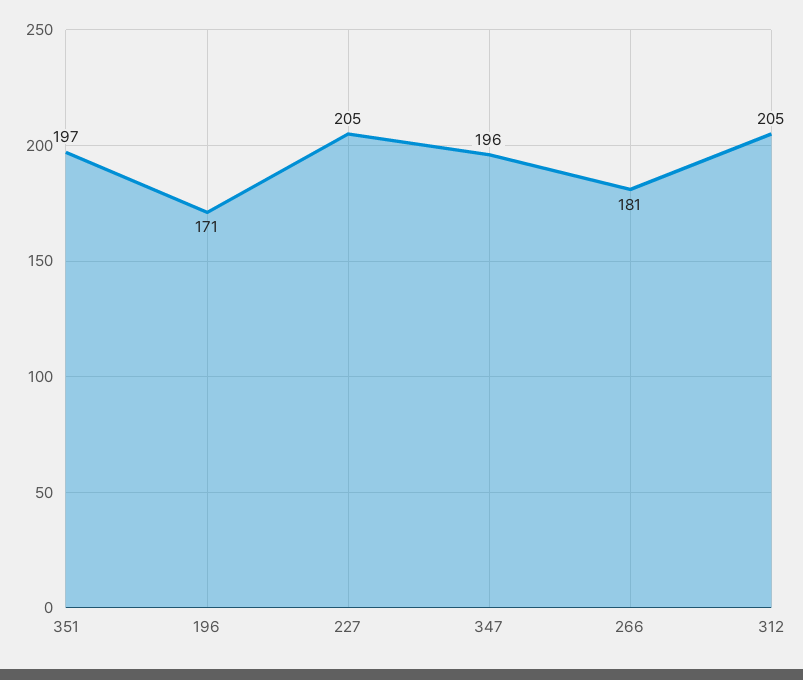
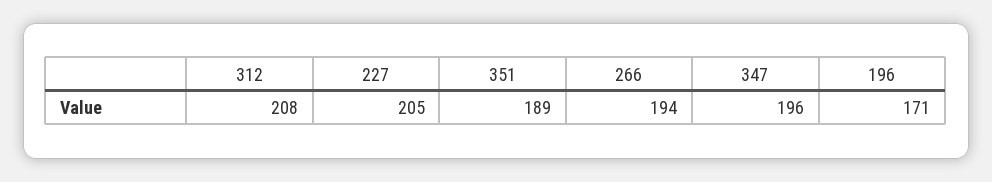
351: 197 -> 189
266: 181 -> 194
312: 205 -> 208

